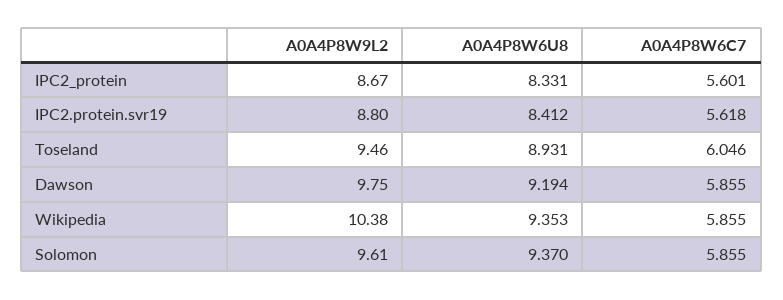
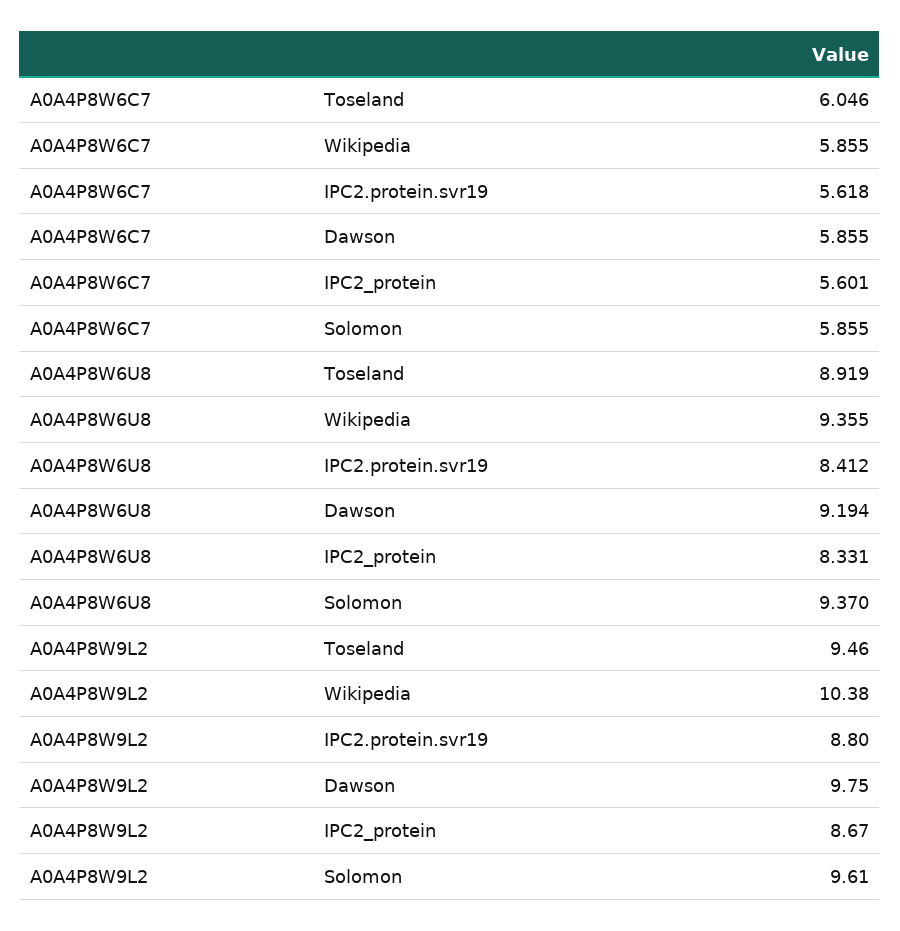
A0A4P8W6U8, Toseland: 8.931 -> 8.919
A0A4P8W6U8, Wikipedia: 9.353 -> 9.355

